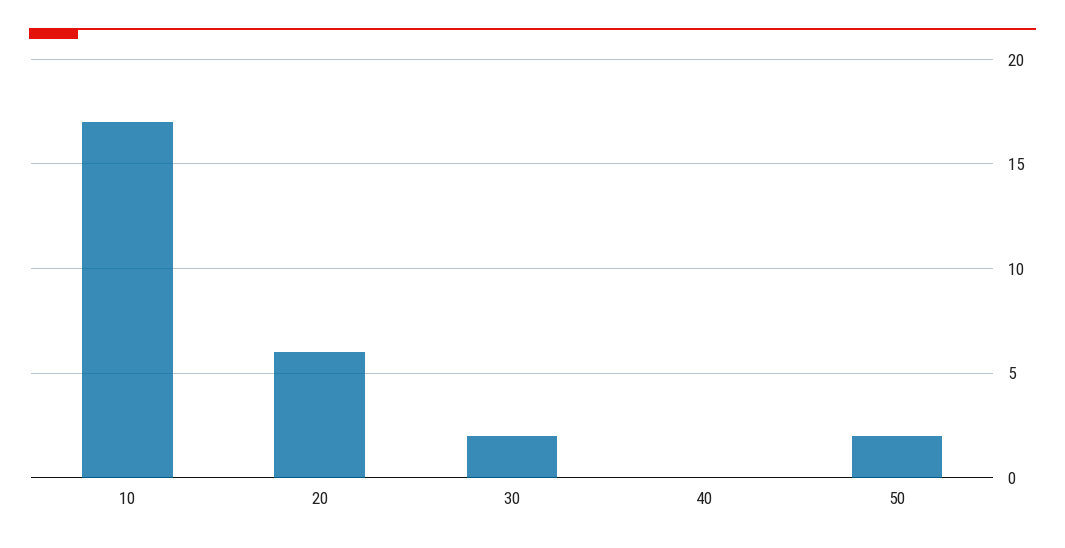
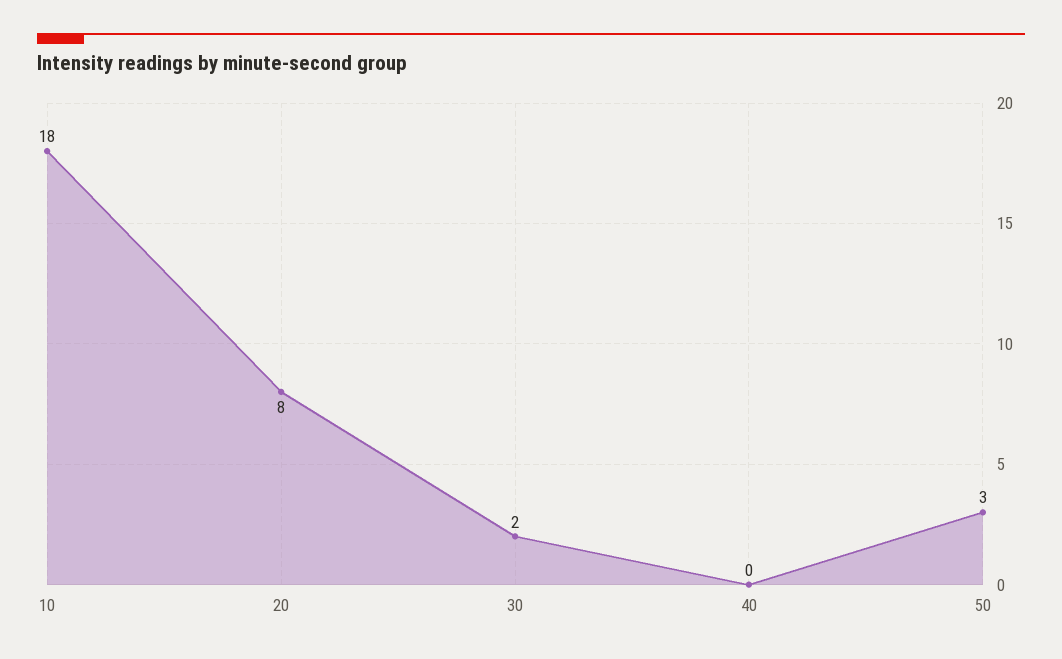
10: 17 -> 18
20: 6 -> 8
50: 2 -> 3

